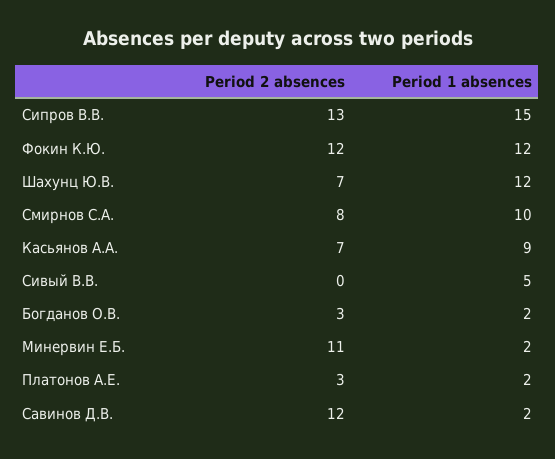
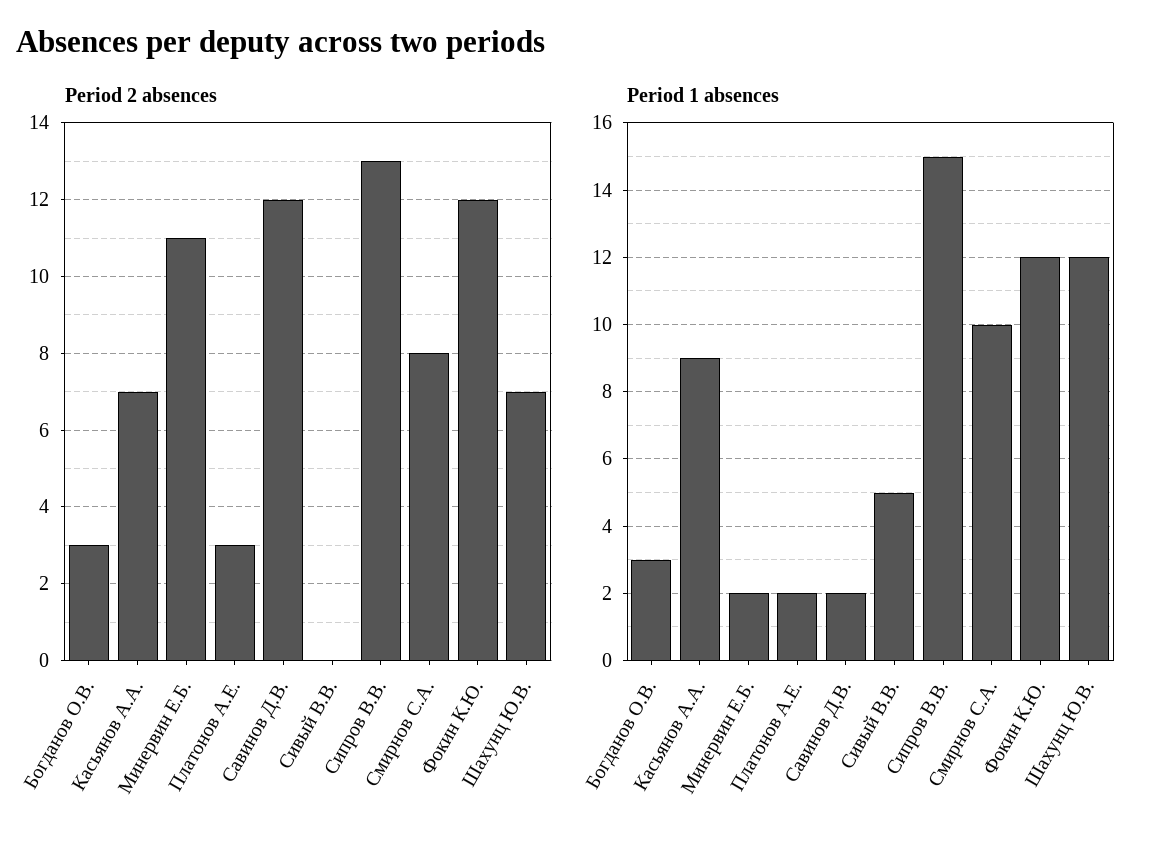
Period 1 absences, Богданов О.В.: 2 -> 3

